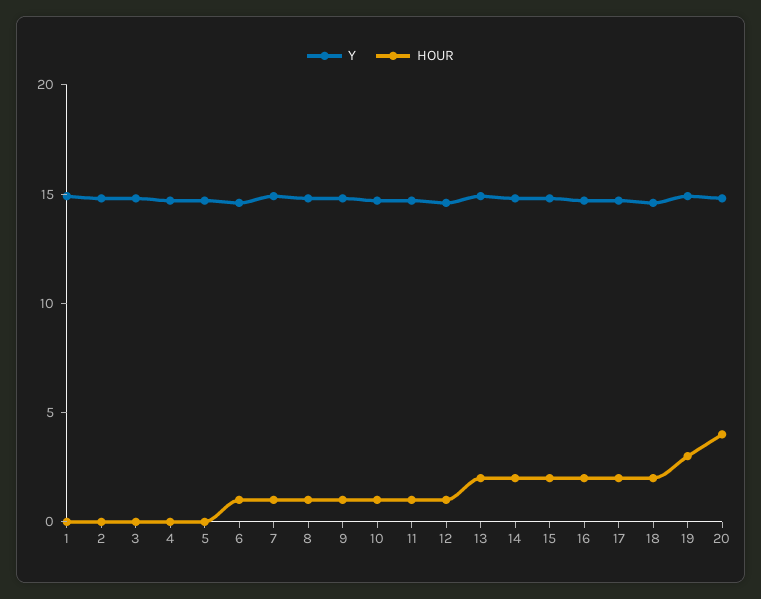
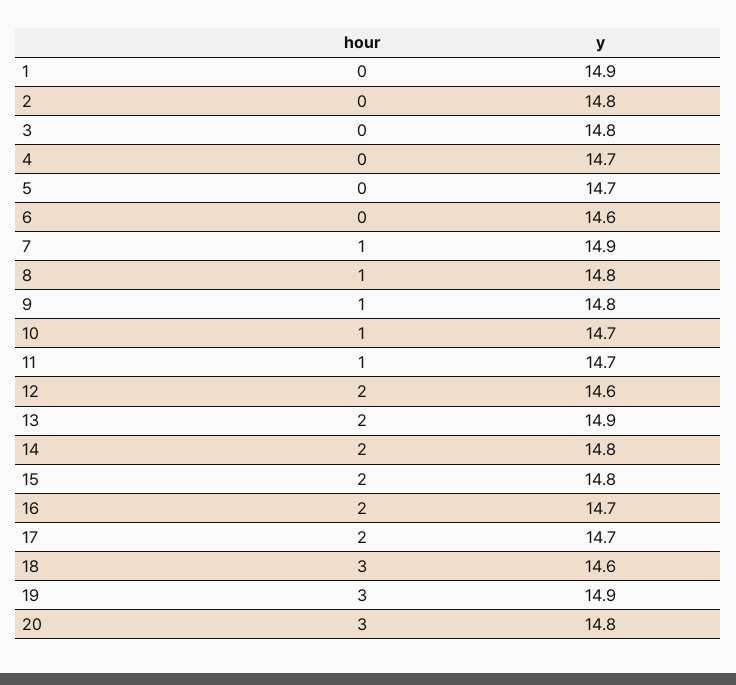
HOUR, 6: 1 -> 0
HOUR, 12: 1 -> 2
HOUR, 18: 2 -> 3
HOUR, 20: 4 -> 3

